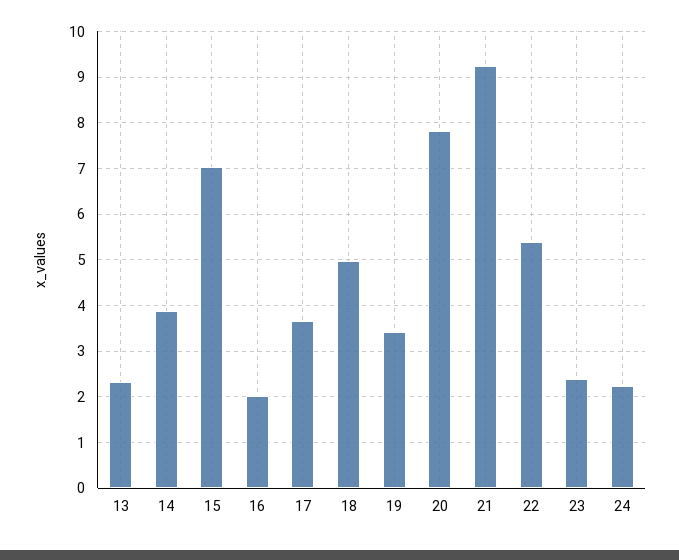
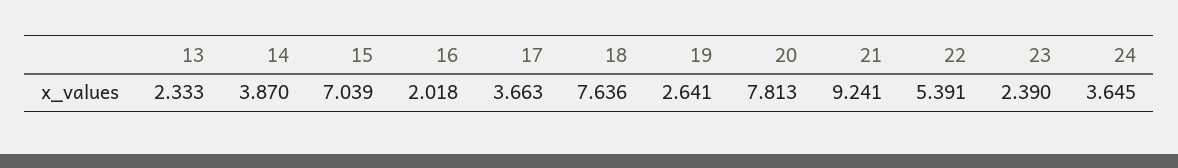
18: 5 -> 7.636
19: 3.4 -> 2.641
24: 2.2 -> 3.645

